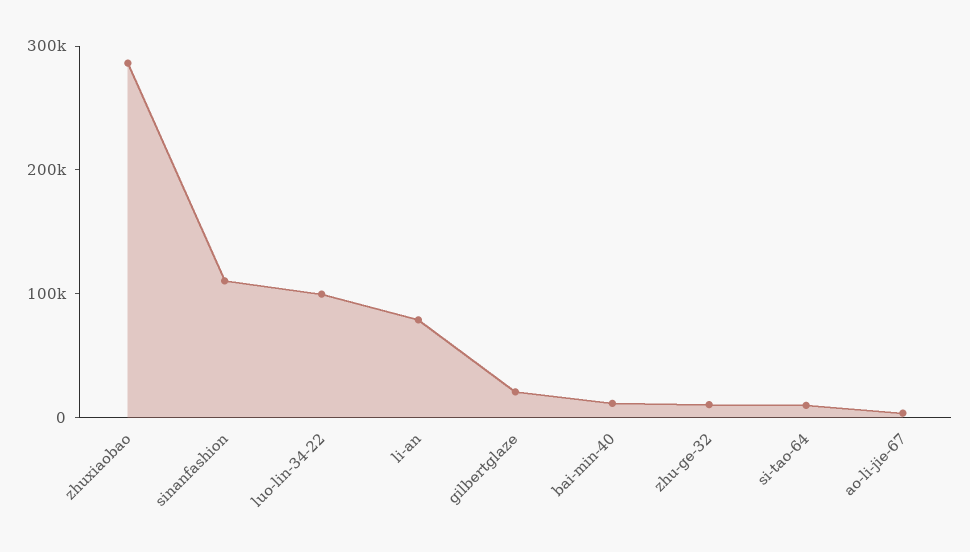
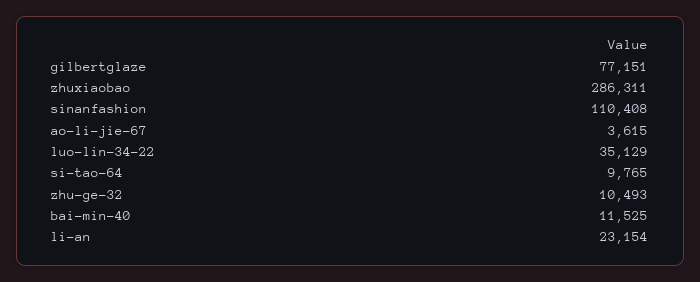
luo-lin-34-22: 100000 -> 35129
li-an: 80000 -> 23154
gilbertglaze: 20000 -> 77151

